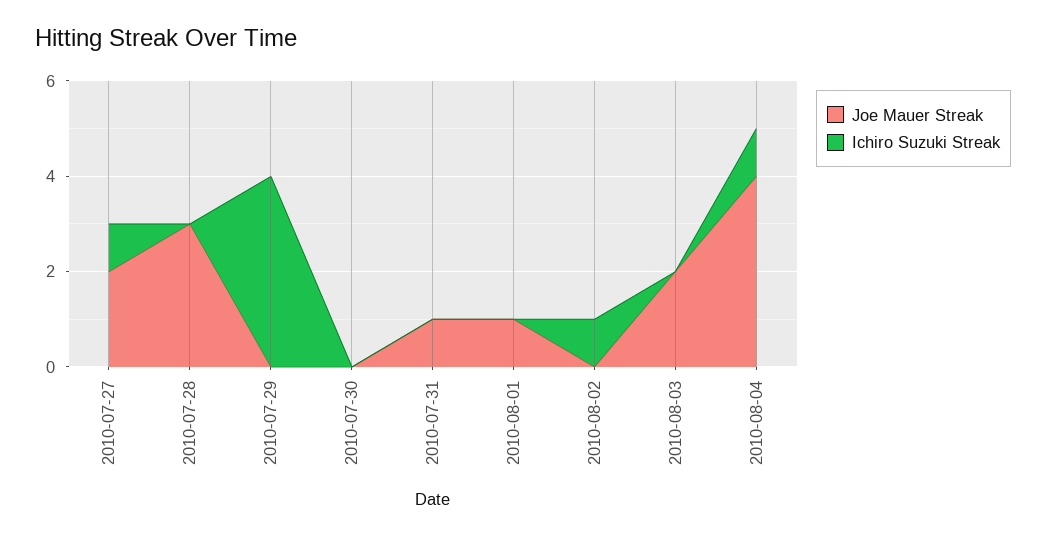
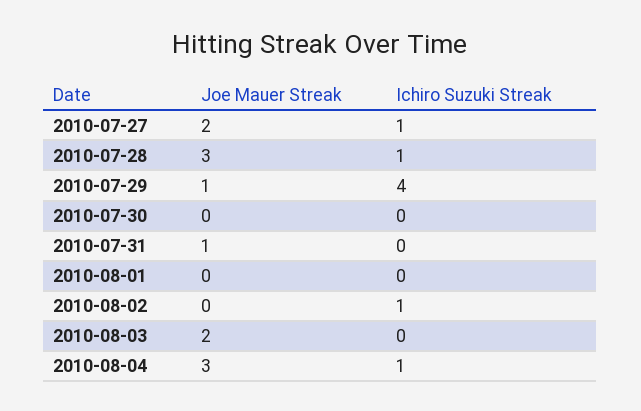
Ichiro Suzuki Streak, 2010-07-28: 0 -> 1
Joe Mauer Streak, 2010-07-29: 0 -> 1
Joe Mauer Streak, 2010-08-01: 1 -> 0
Joe Mauer Streak, 2010-08-04: 4 -> 3

